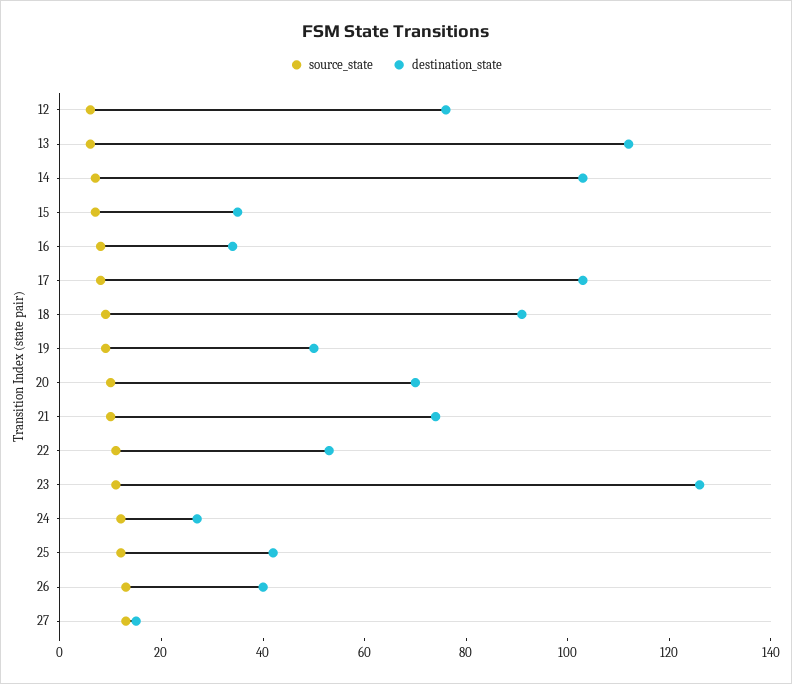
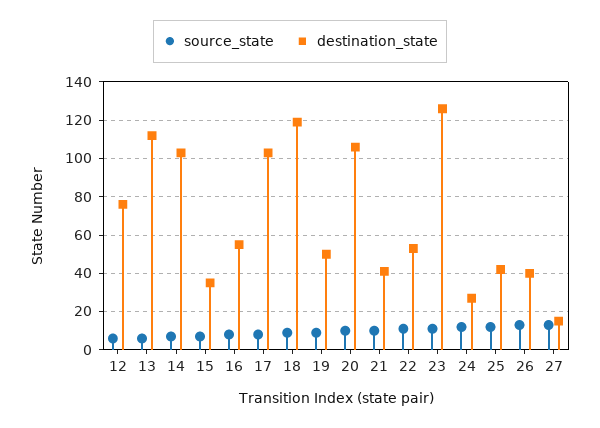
destination_state, 16: 35 -> 55
destination_state, 18: 90 -> 120
destination_state, 20: 70 -> 105
destination_state, 21: 75 -> 40

